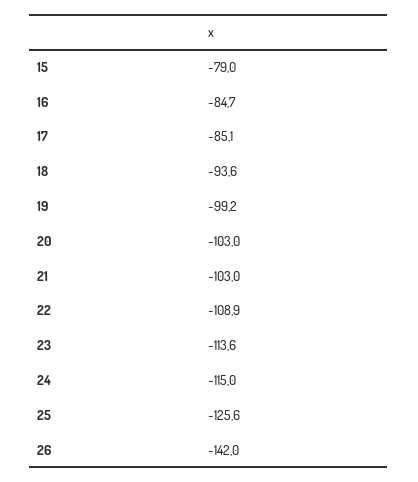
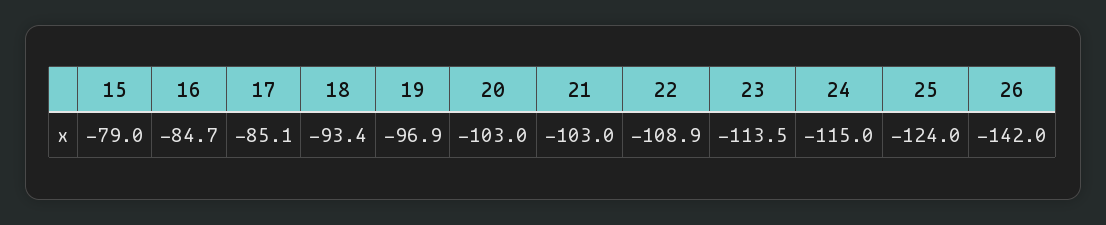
18: -93.6 -> -93.4
19: -99.2 -> -96.9
23: -113.6 -> -113.5
25: -125.6 -> -124

